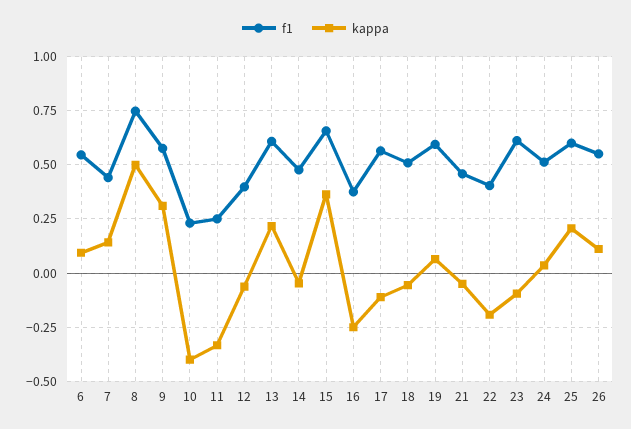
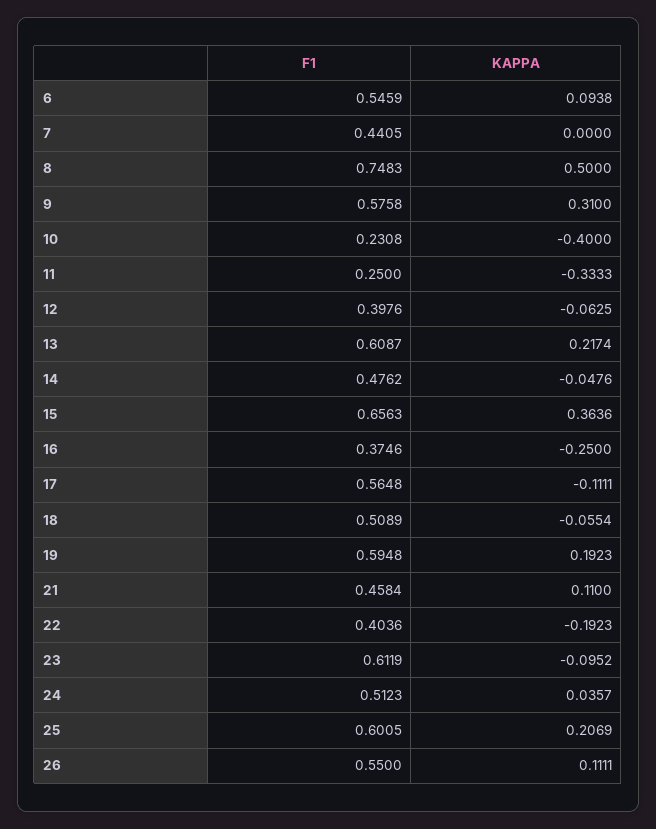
kappa, 7: 0.15 -> 0
kappa, 19: 0.05 -> 0.1923
kappa, 21: -0.05 -> 0.11

